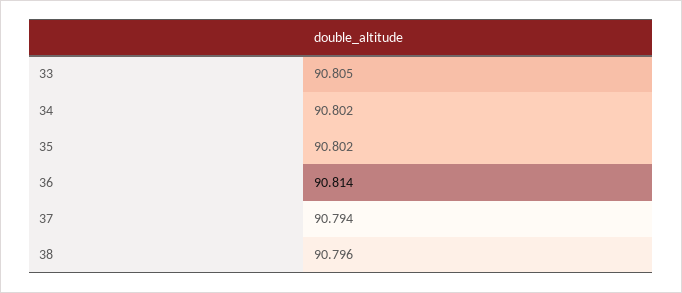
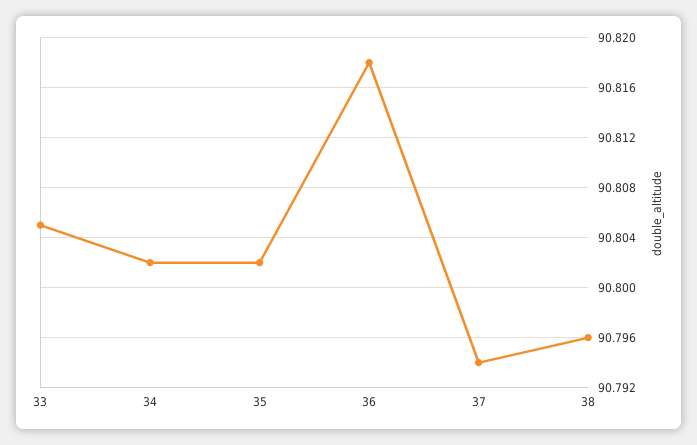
36: 90.814 -> 90.818

